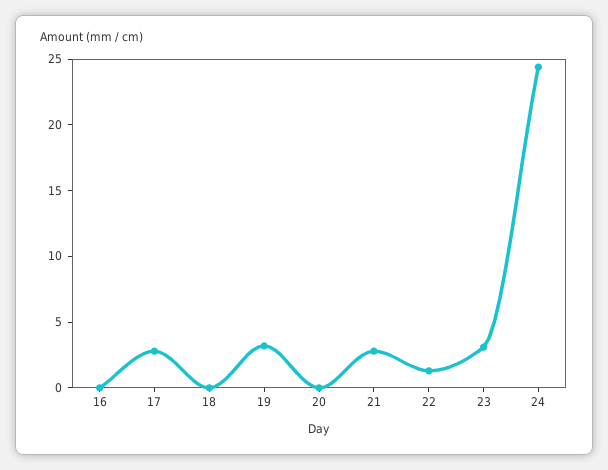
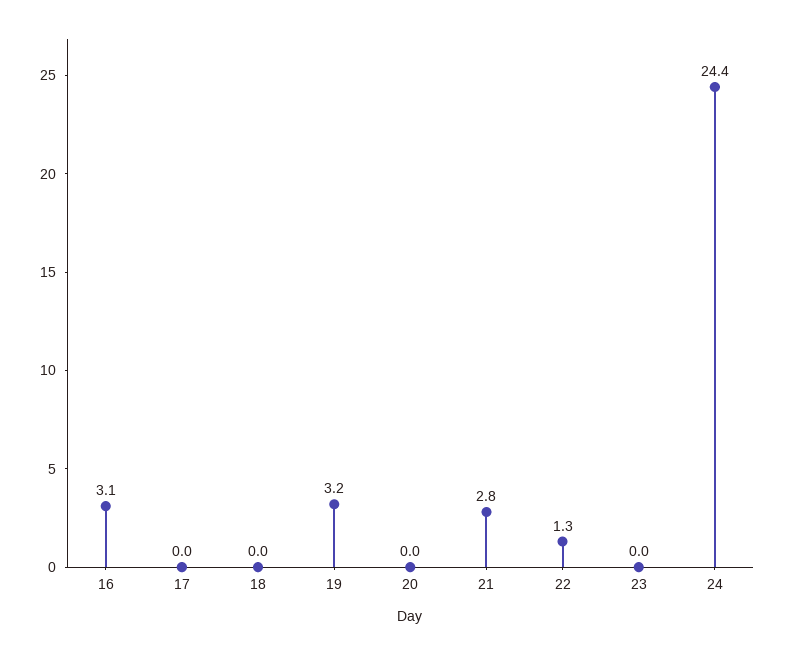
16: 0 -> 3.1
17: 3 -> 0
23: 3 -> 0

